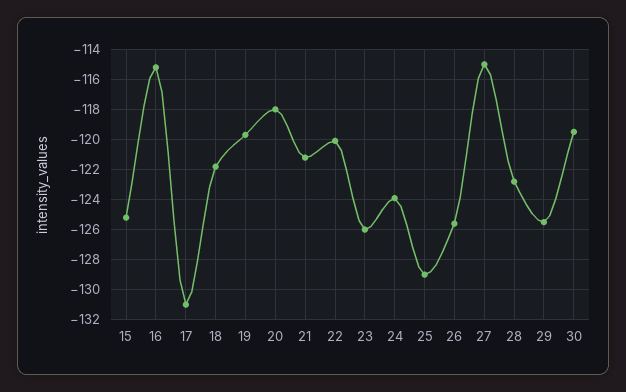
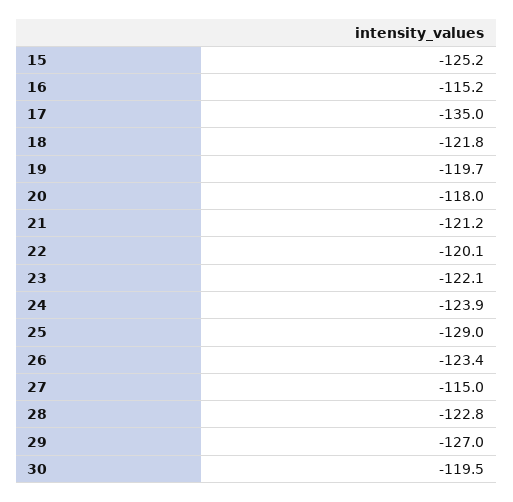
17: -131 -> -135
23: -126 -> -122.1
26: -125.5 -> -123.4
29: -125.5 -> -127

